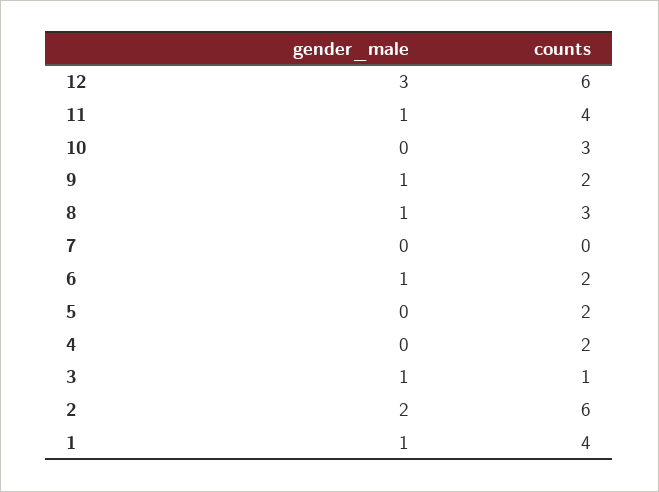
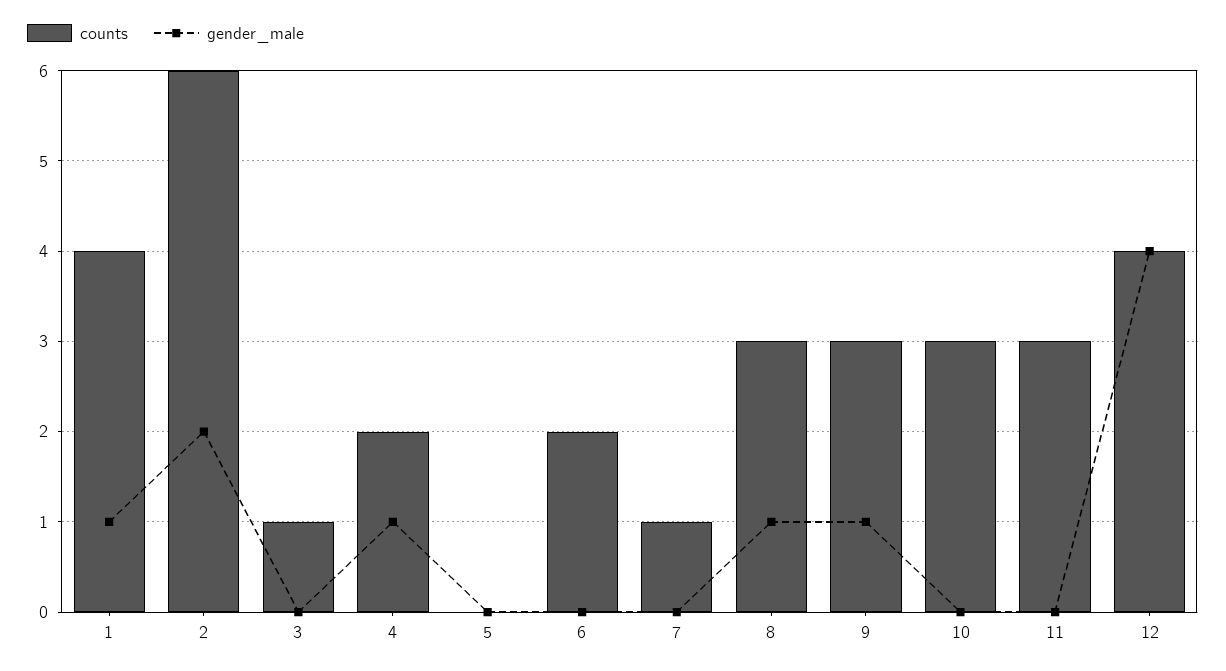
gender_male, 12: 3 -> 4
counts, 12: 6 -> 4
gender_male, 11: 1 -> 0
counts, 11: 4 -> 3
counts, 9: 2 -> 3
counts, 7: 0 -> 1
gender_male, 6: 1 -> 0
counts, 5: 2 -> 0
gender_male, 4: 0 -> 1
gender_male, 3: 1 -> 0

